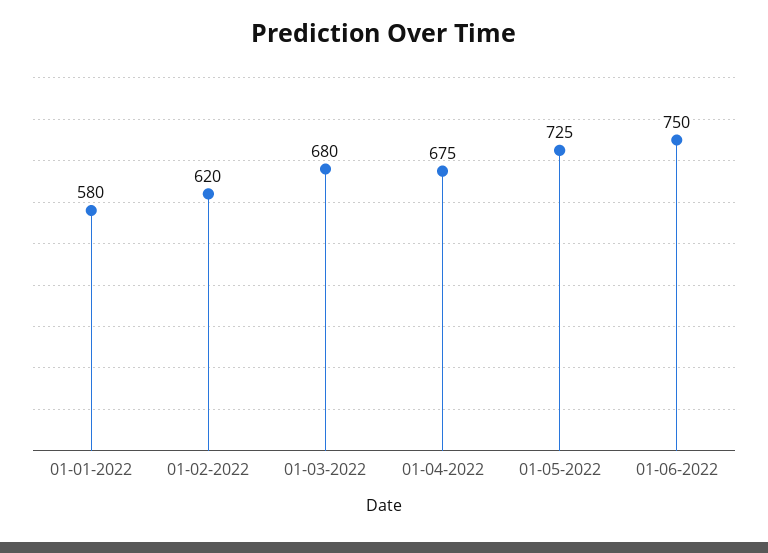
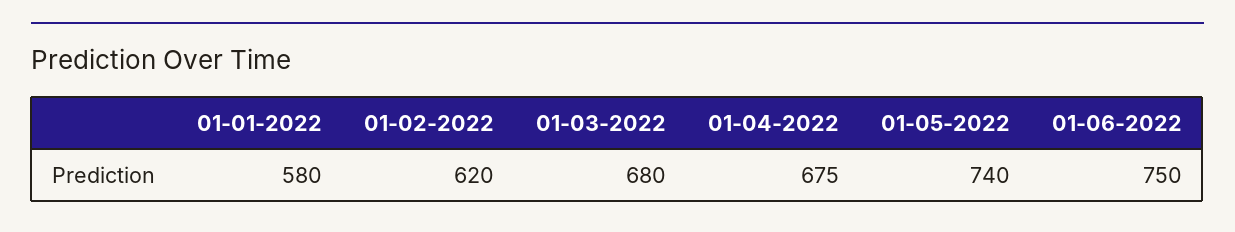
01-05-2022: 725 -> 740

